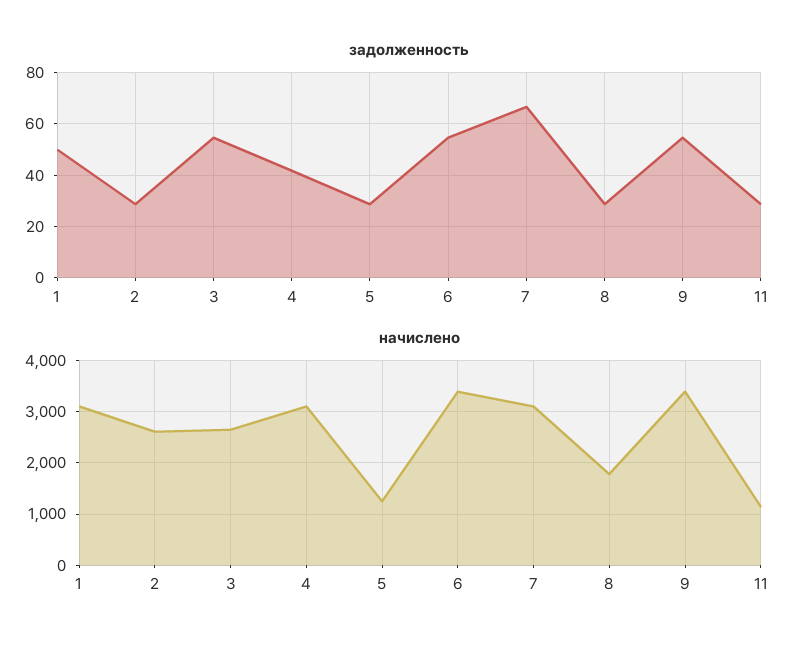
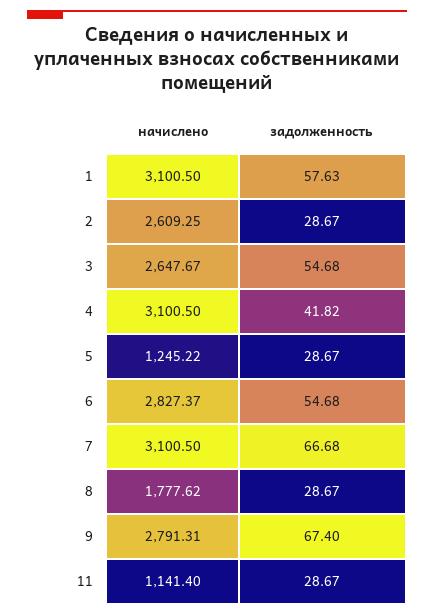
задолженность, 1: 50 -> 57.63
задолженность, 9: 55 -> 67.4
начислено, 6: 3400 -> 2827.37
начислено, 9: 3400 -> 2791.31

